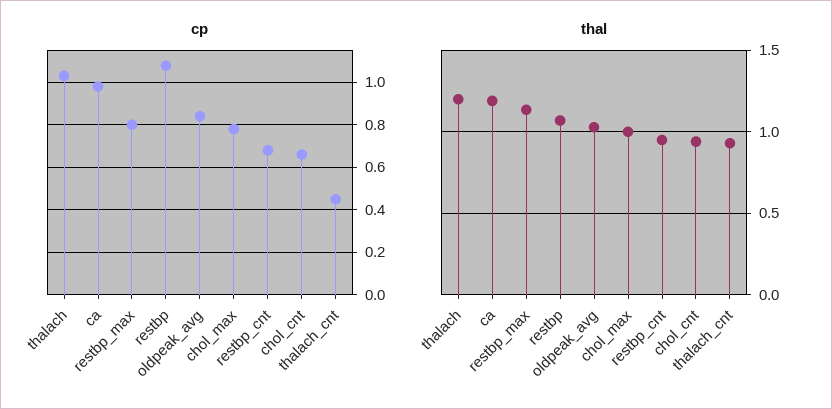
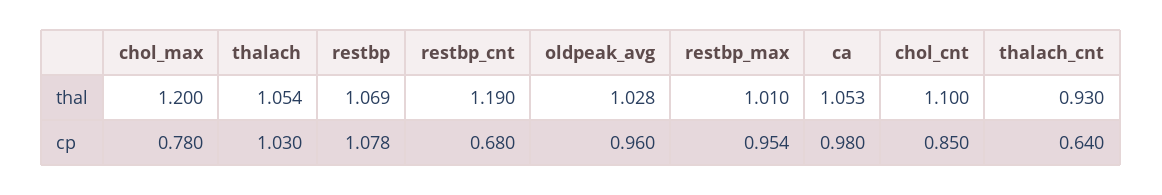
cp, restbp_max: 0.8 -> 0.954
cp, oldpeak_avg: 0.85 -> 0.96
cp, chol_cnt: 0.65 -> 0.85
cp, thalach_cnt: 0.45 -> 0.64
thal, thalach: 1.2 -> 1.054
thal, ca: 1.2 -> 1.053
thal, restbp_max: 1.15 -> 1.01
thal, chol_max: 1 -> 1.2
thal, restbp_cnt: 0.95 -> 1.19
thal, chol_cnt: 0.95 -> 1.1

